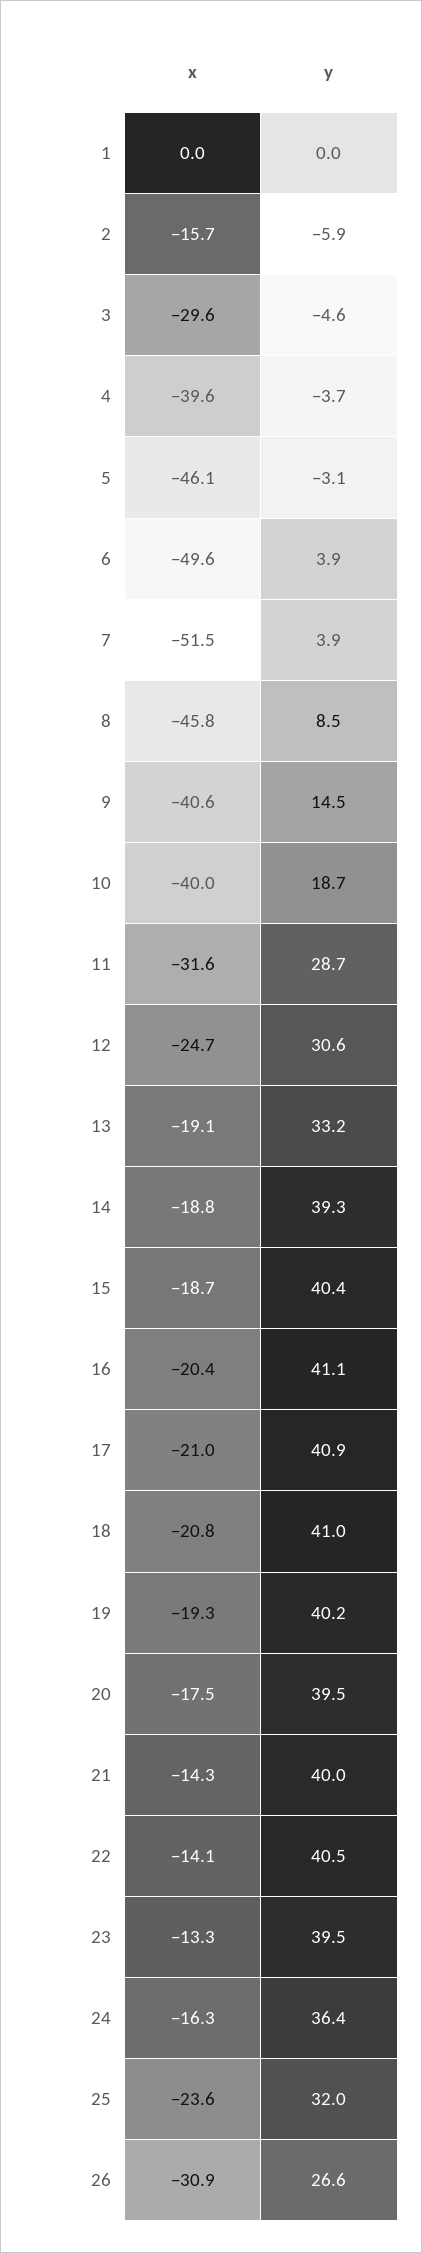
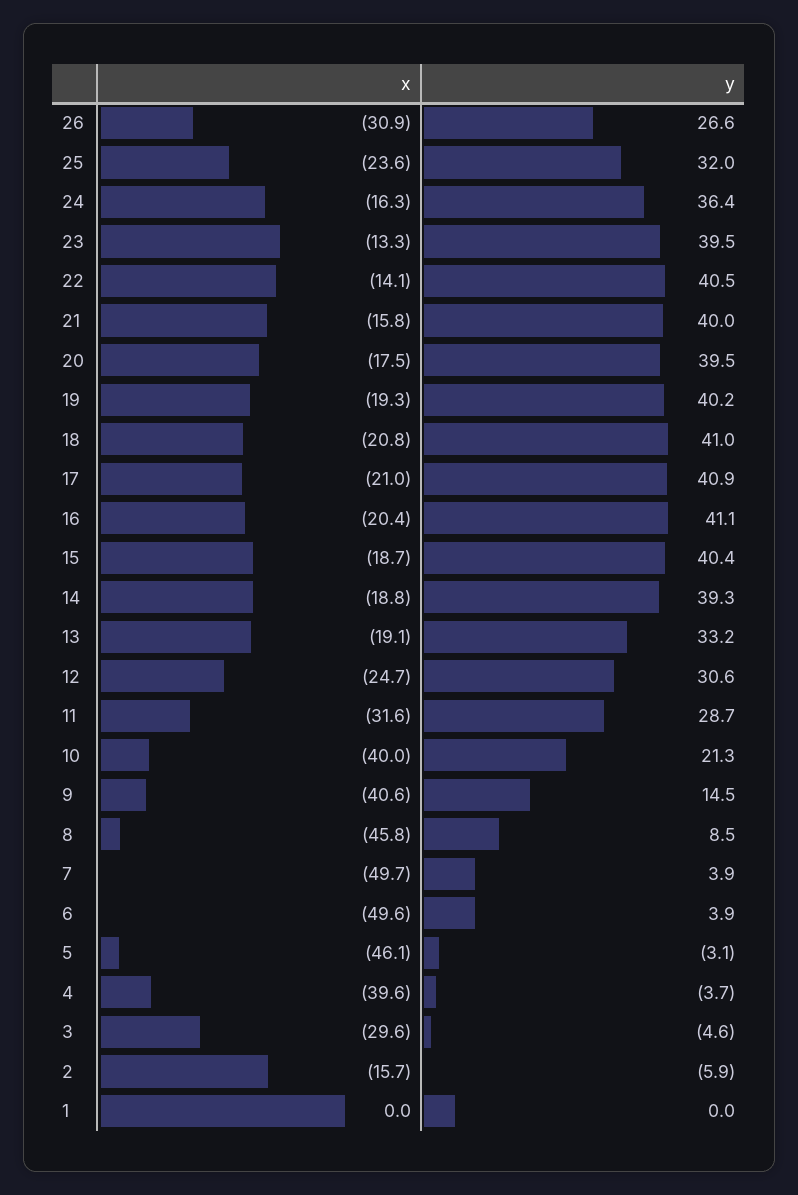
x, 7: -51.5 -> -49.7
y, 10: 18.7 -> 21.3
x, 21: -14.3 -> -15.8

